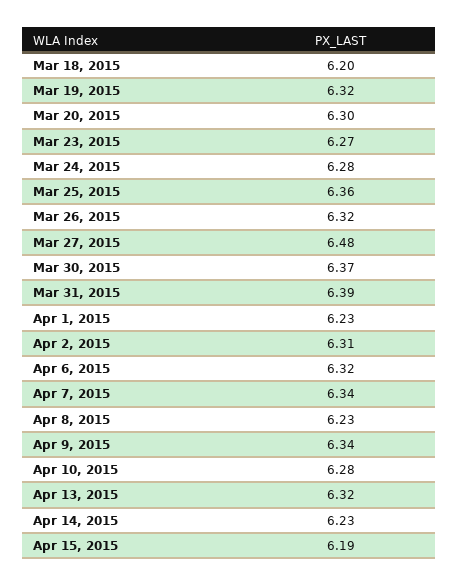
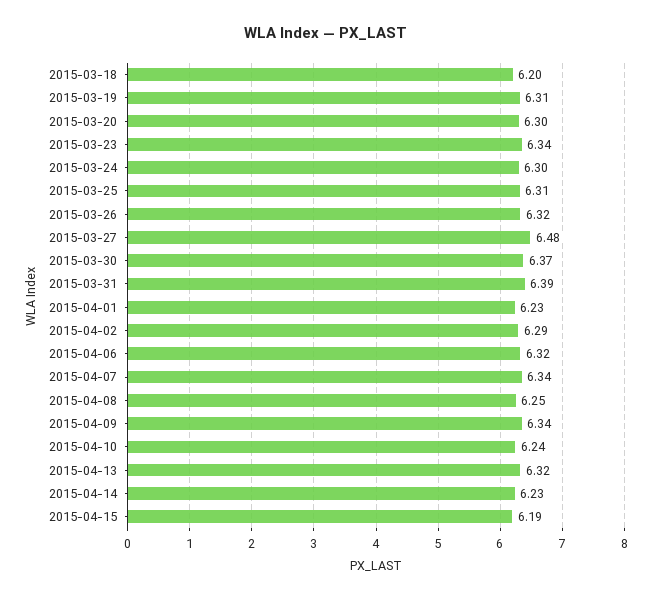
Mar 19, 2015: 6.32 -> 6.31
Mar 23, 2015: 6.27 -> 6.34
Mar 24, 2015: 6.28 -> 6.3
Mar 25, 2015: 6.36 -> 6.31
Apr 2, 2015: 6.31 -> 6.29
Apr 8, 2015: 6.23 -> 6.25
Apr 10, 2015: 6.28 -> 6.24

